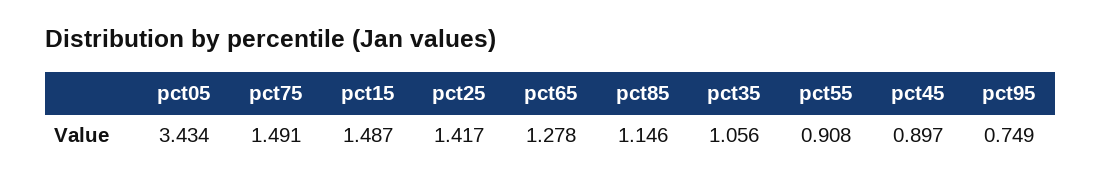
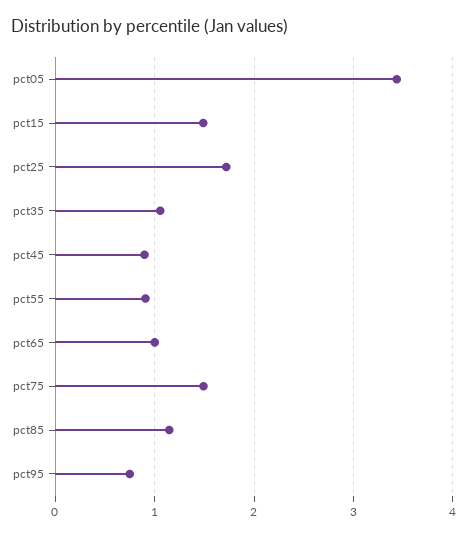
pct25: 1.417 -> 1.7
pct65: 1.278 -> 1

